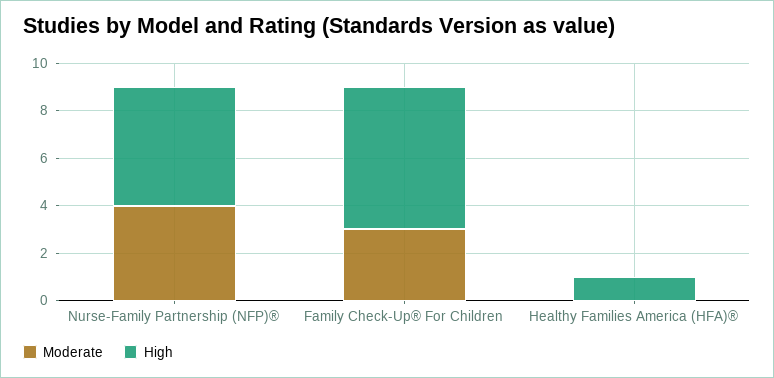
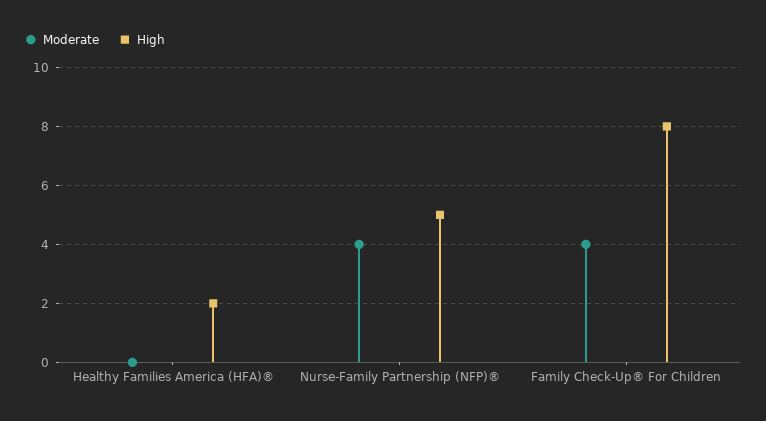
Moderate, Family Check-Up® For Children: 3 -> 4
High, Family Check-Up® For Children: 6 -> 8
High, Healthy Families America (HFA)®: 1 -> 2

